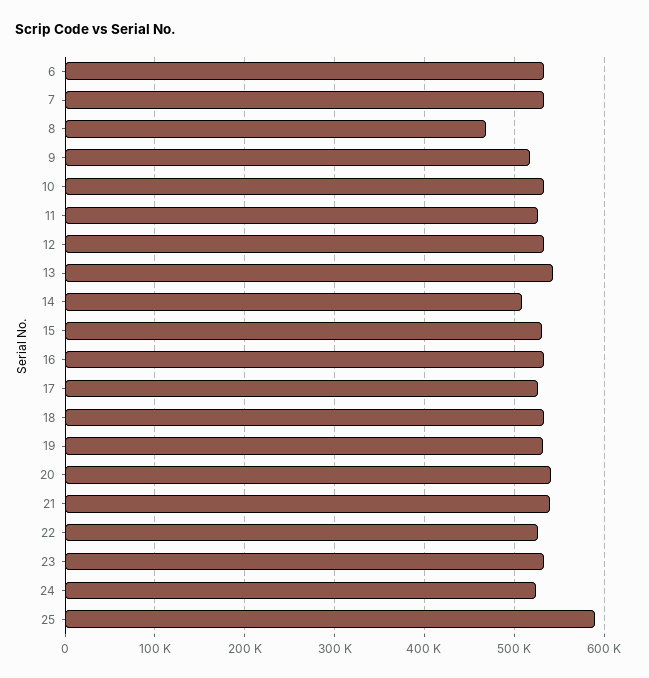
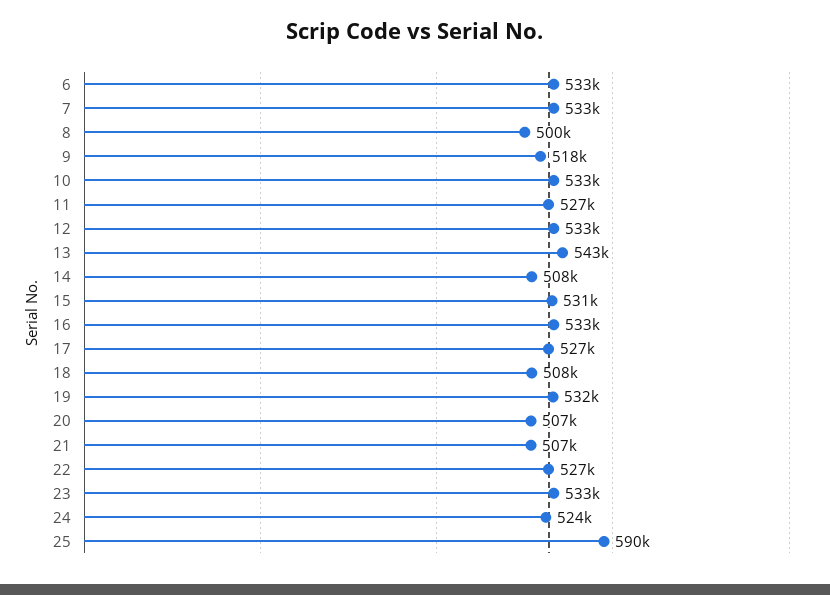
8: 470000 -> 500000
18: 530000 -> 508000
20: 540000 -> 507000
21: 540000 -> 507000

